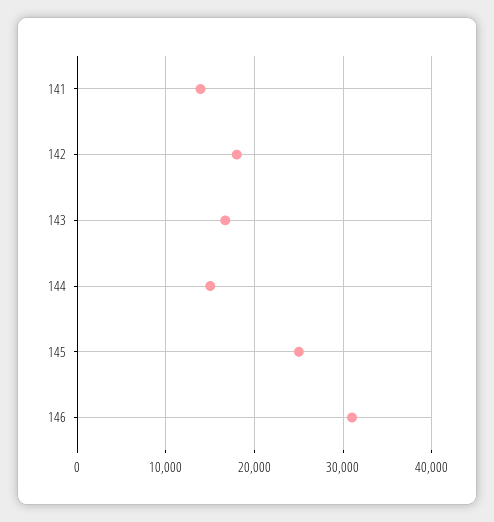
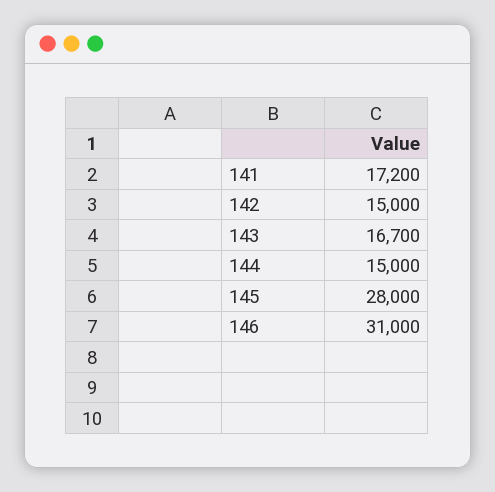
141: 14000 -> 17200
142: 18000 -> 15000
145: 25000 -> 28000

